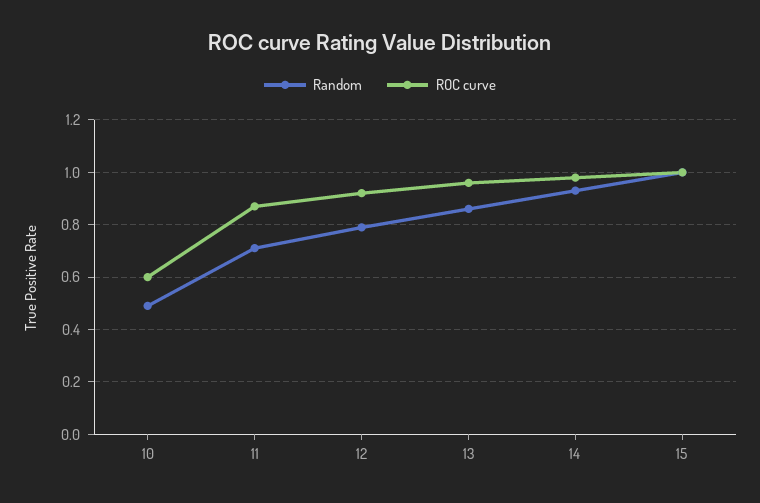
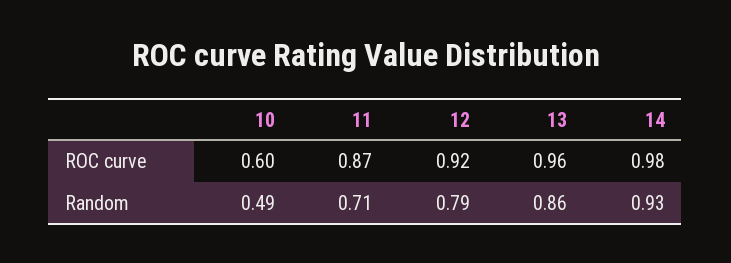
Random, 15: 1 -> none
ROC curve, 15: 1 -> none

